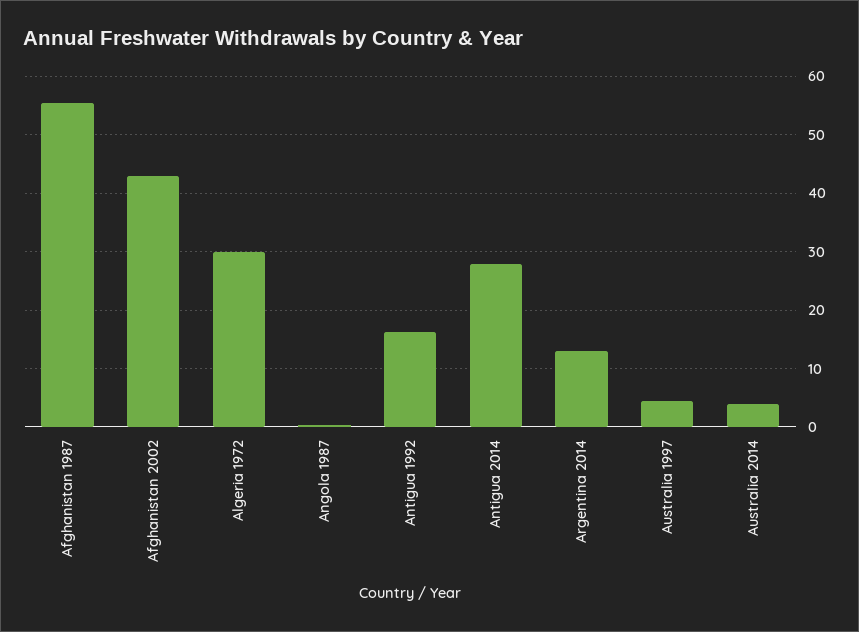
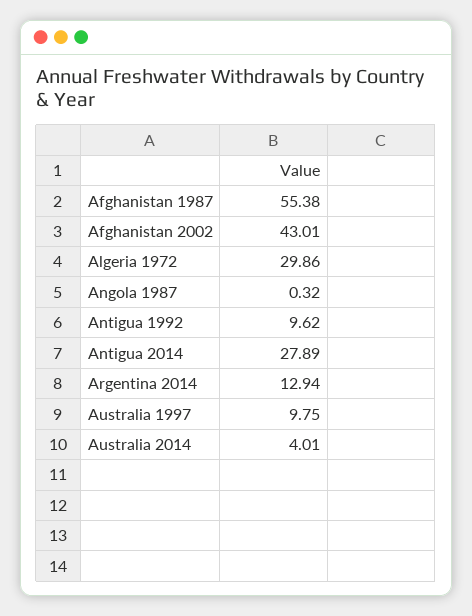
Antigua 1992: 16 -> 9.62
Australia 1997: 4 -> 9.75

